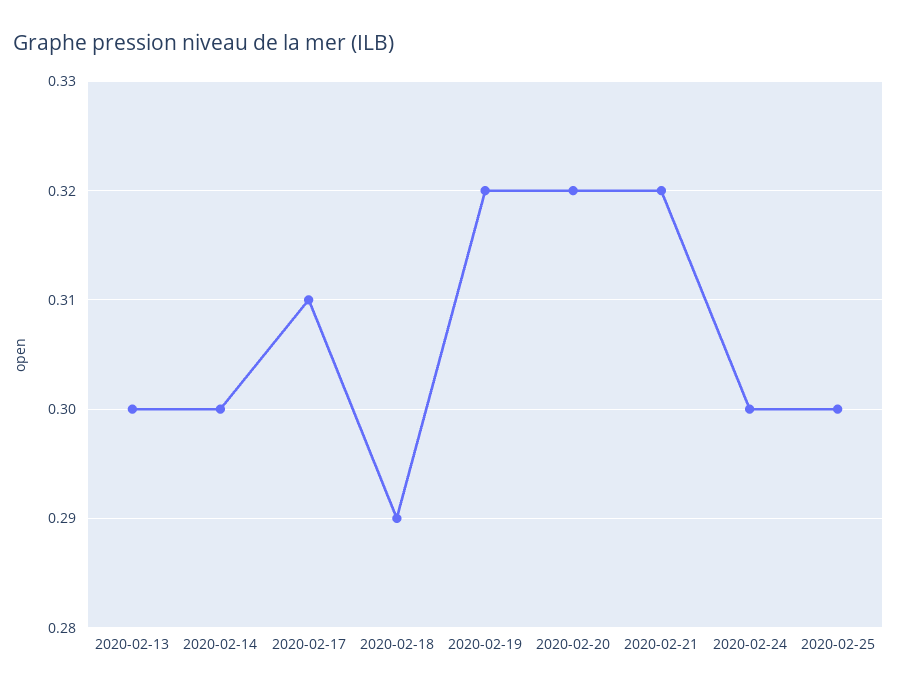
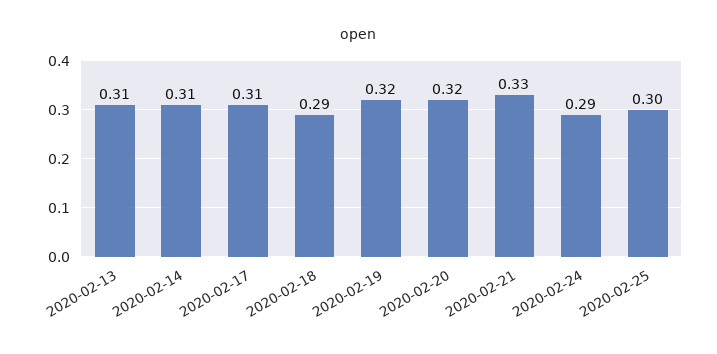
2020-02-13: 0.3 -> 0.31
2020-02-14: 0.3 -> 0.31
2020-02-21: 0.32 -> 0.33
2020-02-24: 0.3 -> 0.29

